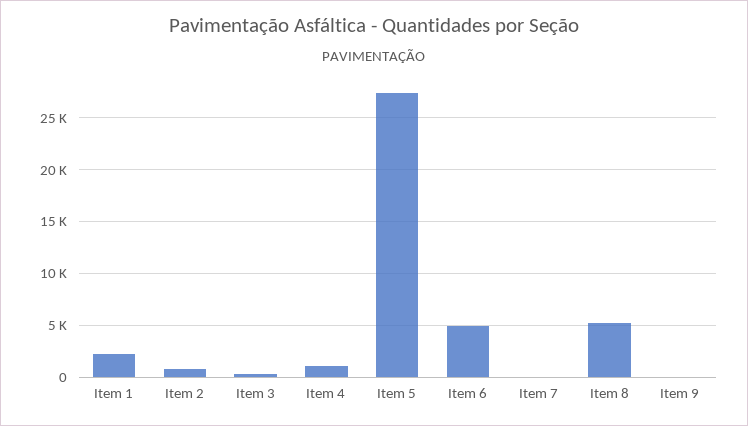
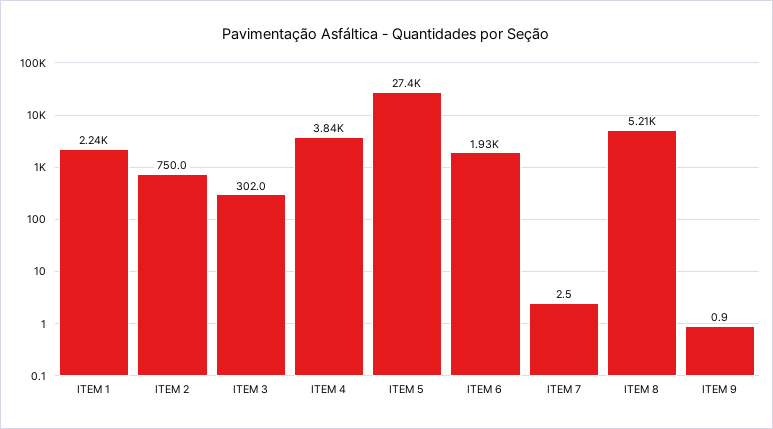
Item 4: 1000 -> 3840
Item 6: 5000 -> 1930

